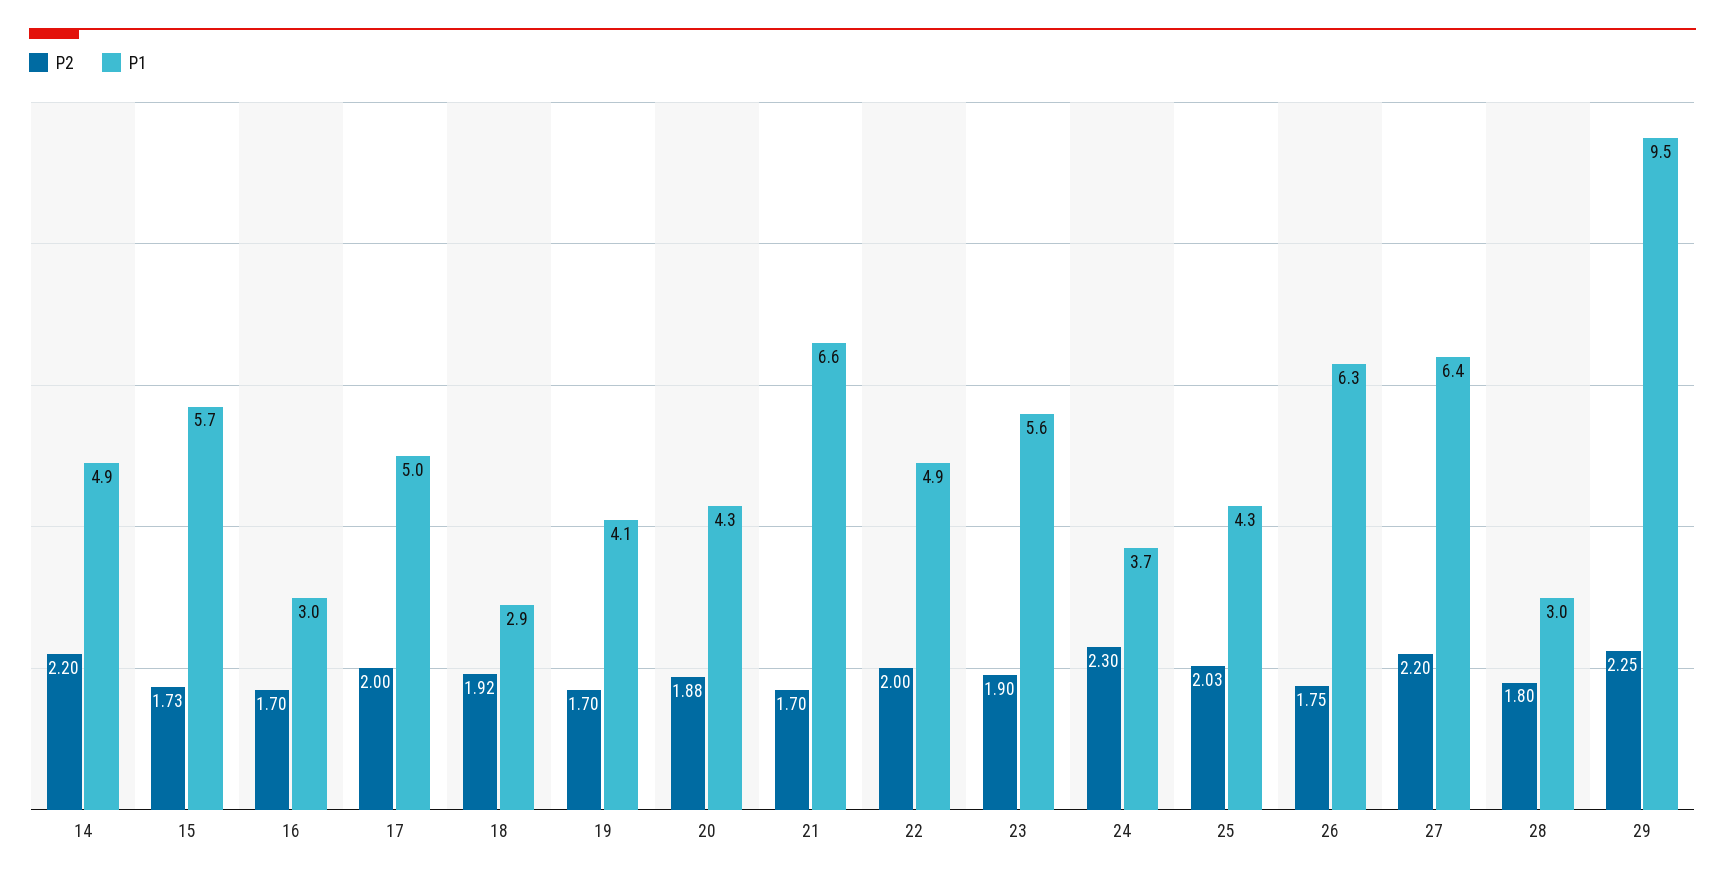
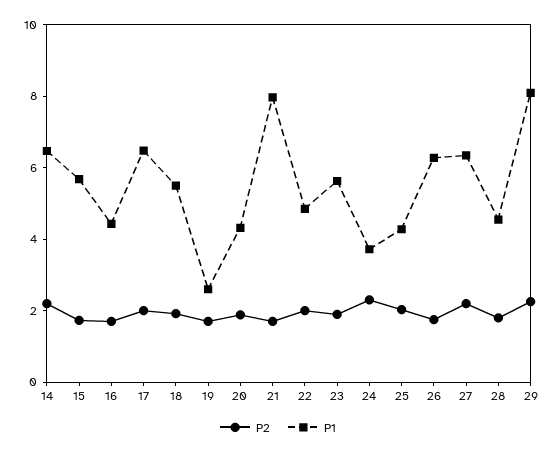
P1, 14: 4.9 -> 6.5
P1, 16: 3 -> 4.5
P1, 17: 5 -> 6.5
P1, 18: 2.9 -> 5.5
P1, 19: 4.1 -> 2.5
P1, 21: 6.6 -> 8
P1, 28: 3 -> 4.5
P1, 29: 9.5 -> 8

